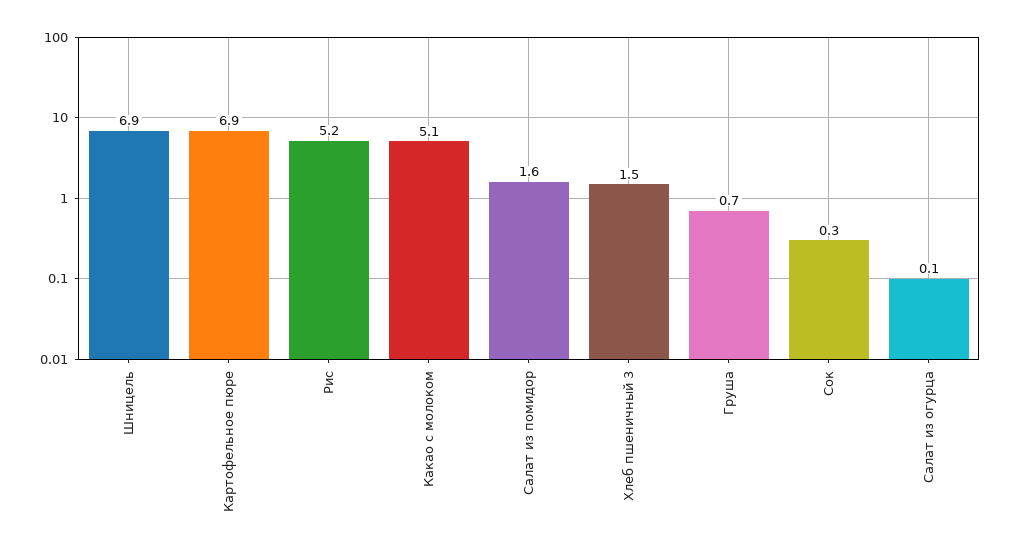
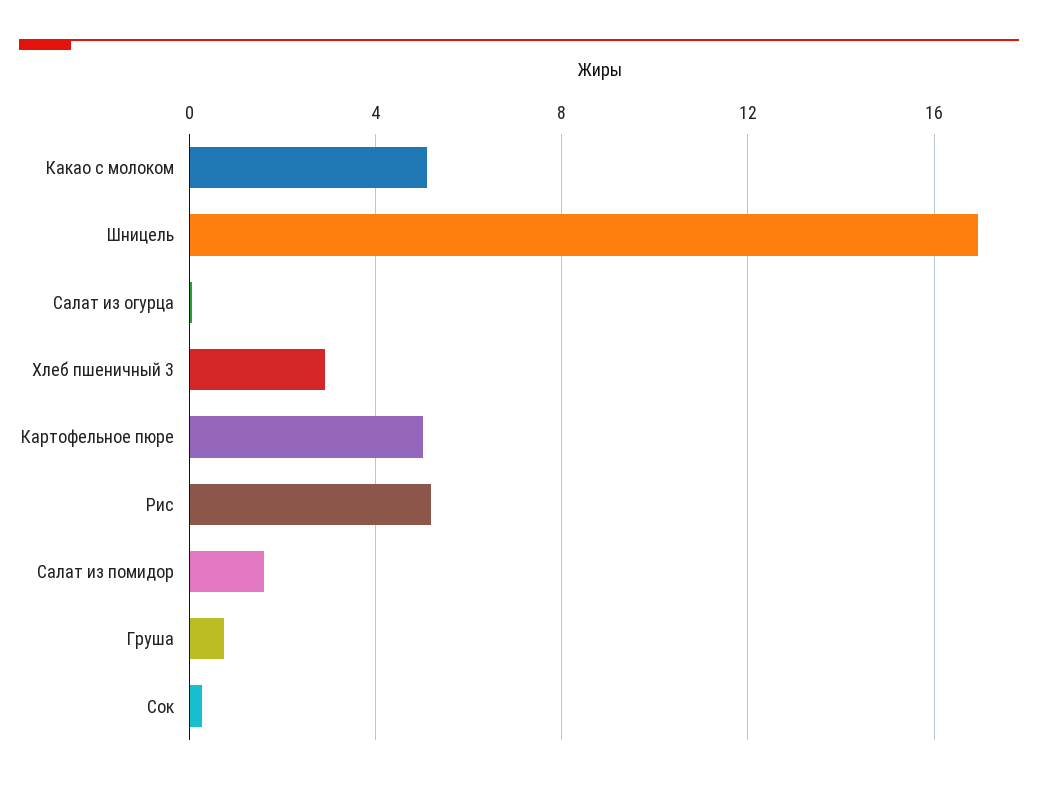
Шницель: 6.9 -> 17
Картофельное пюре: 6.9 -> 5
Хлеб пшеничный 3: 1.5 -> 3

